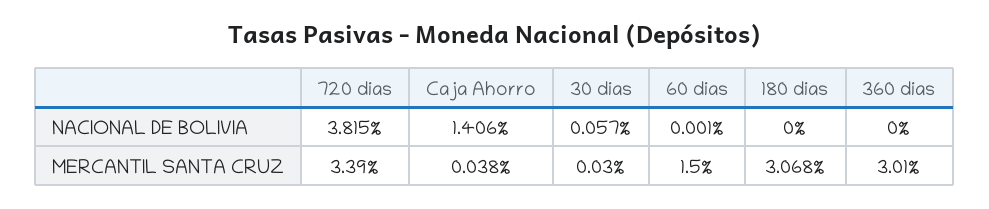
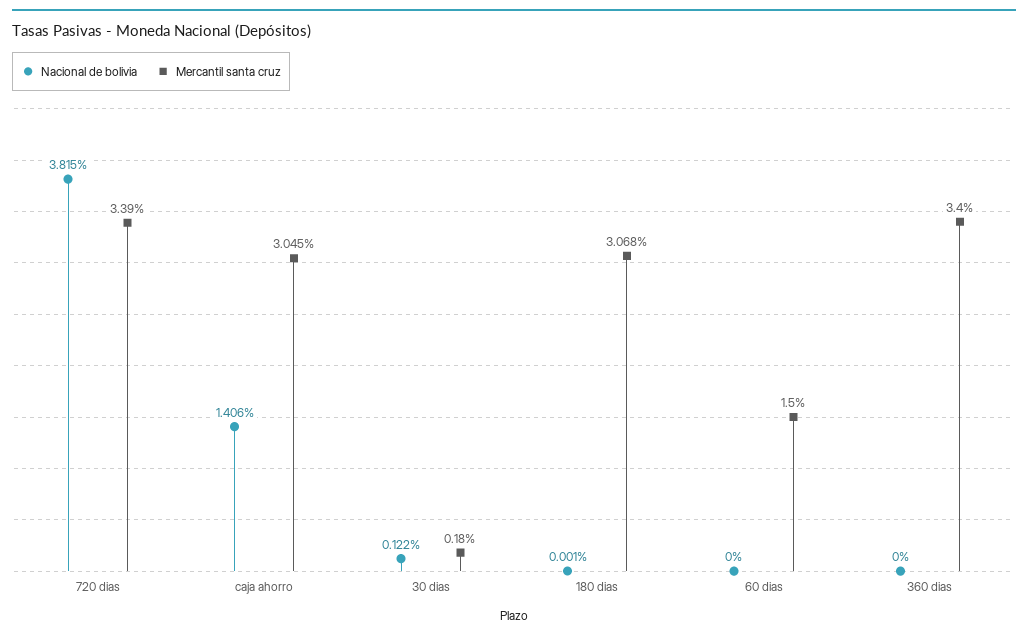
NACIONAL DE BOLIVIA, 30 dias: 0.057 -> 0.122
NACIONAL DE BOLIVIA, 60 dias: 0.001 -> 0
NACIONAL DE BOLIVIA, 180 dias: 0 -> 0.001
MERCANTIL SANTA CRUZ, Caja Ahorro: 0.038 -> 3.045
MERCANTIL SANTA CRUZ, 30 dias: 0.03 -> 0.18
MERCANTIL SANTA CRUZ, 360 dias: 3.01 -> 3.4

